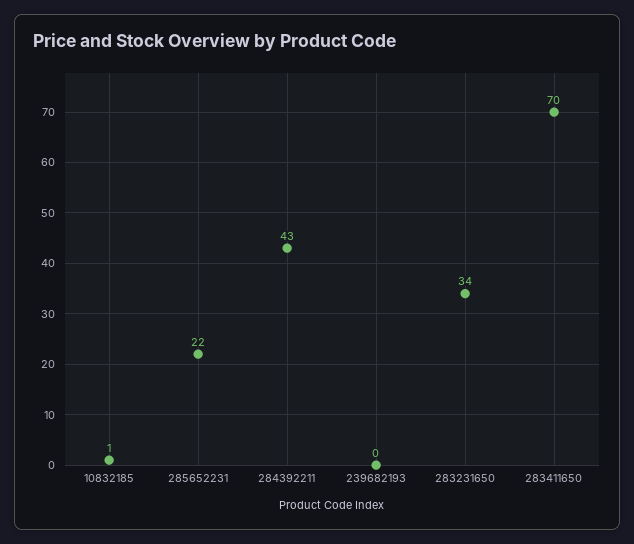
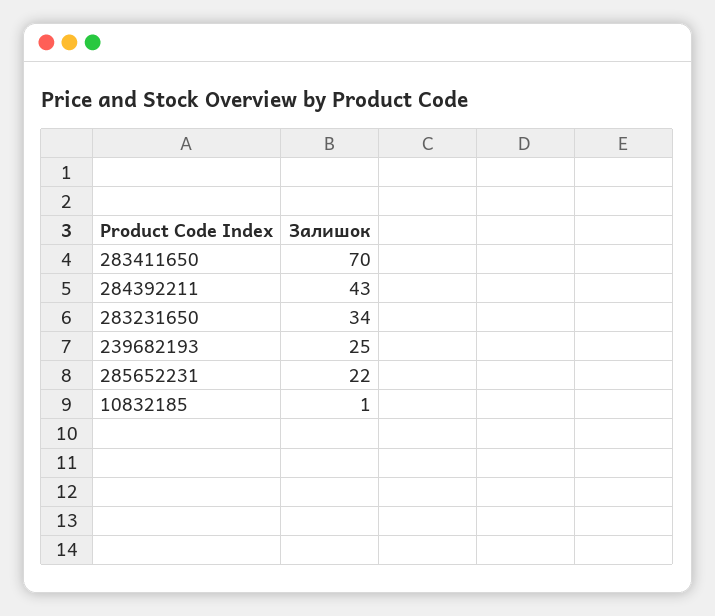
239682193: 0 -> 25

